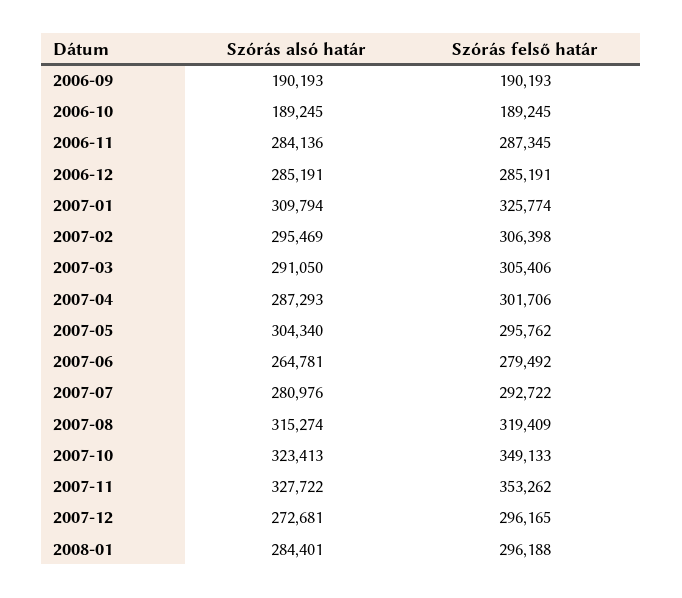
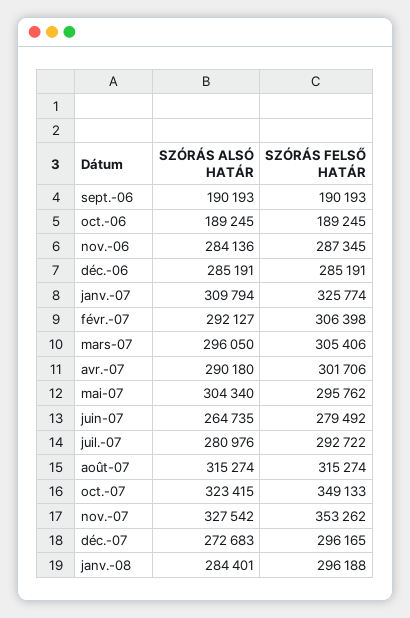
Szórás alsó határ, 2007-02: 295469 -> 292127
Szórás alsó határ, 2007-03: 291050 -> 296050
Szórás alsó határ, 2007-04: 287293 -> 290180
Szórás alsó határ, 2007-06: 264781 -> 264735
Szórás felső határ, 2007-08: 319409 -> 315274
Szórás alsó határ, 2007-10: 323413 -> 323415
Szórás alsó határ, 2007-11: 327722 -> 327542
Szórás alsó határ, 2007-12: 272681 -> 272683

